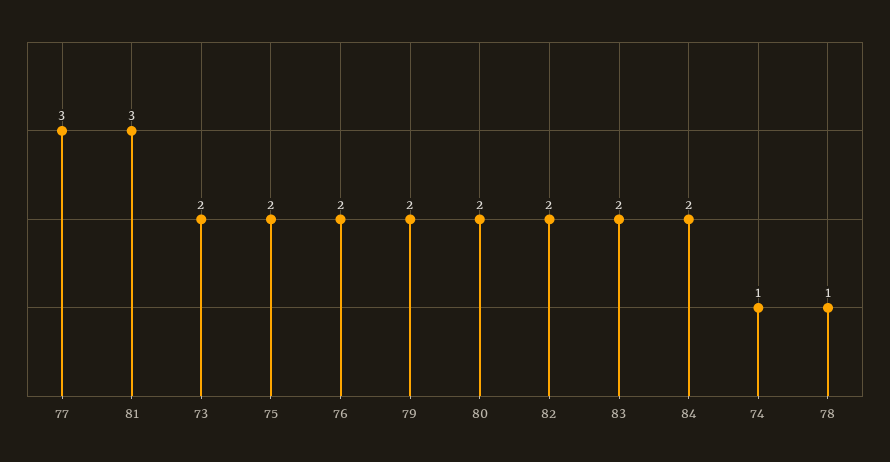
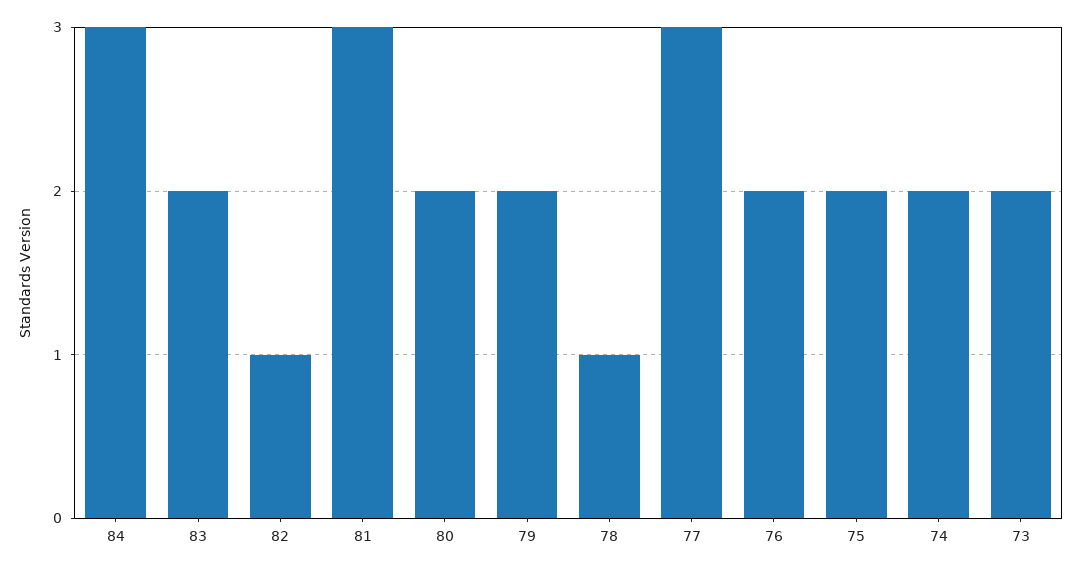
82: 2 -> 1
84: 2 -> 3
74: 1 -> 2

